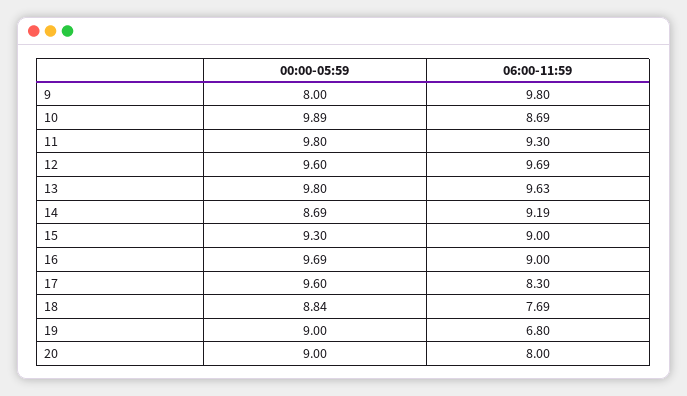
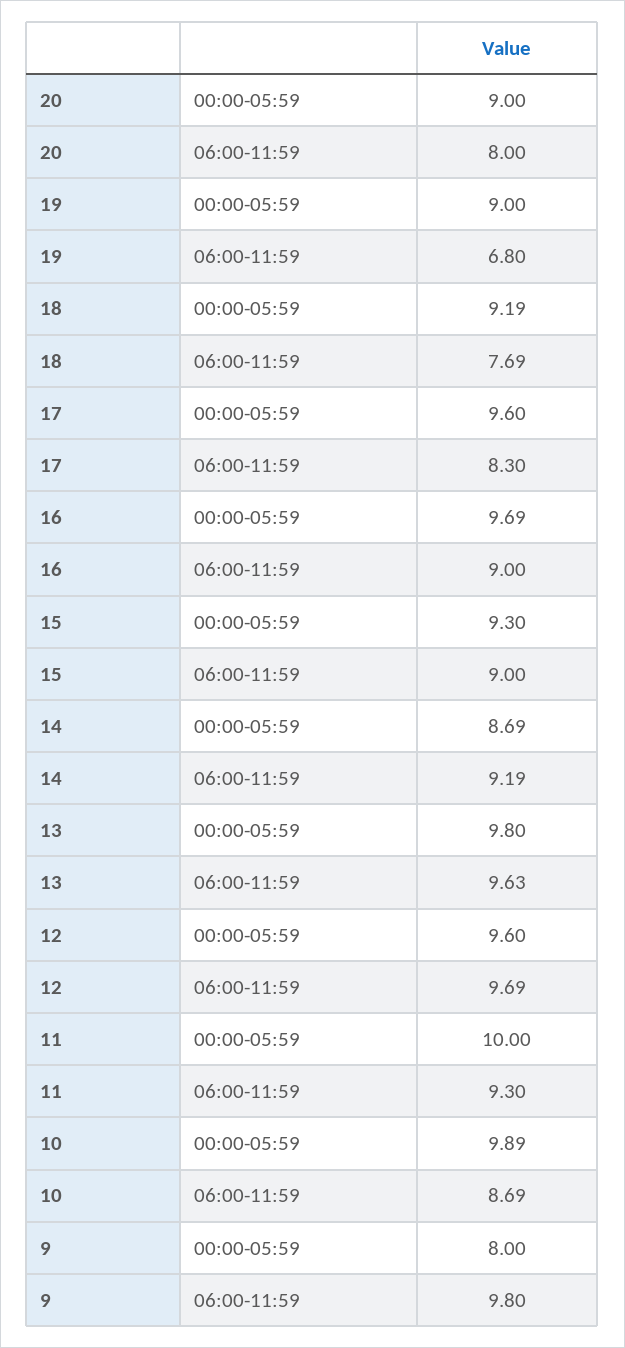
00:00-05:59, 11: 9.8 -> 10
00:00-05:59, 18: 8.84 -> 9.19

